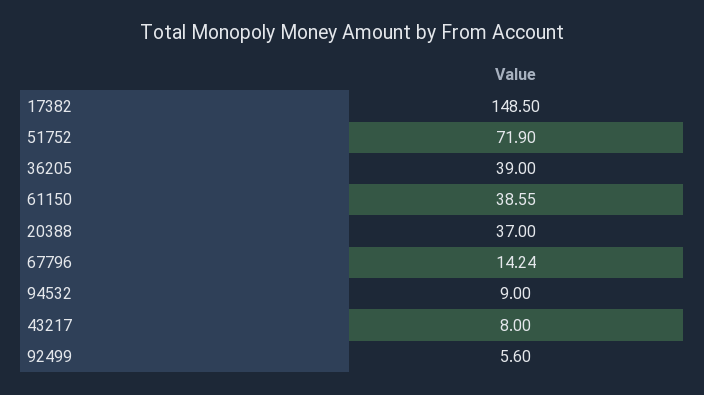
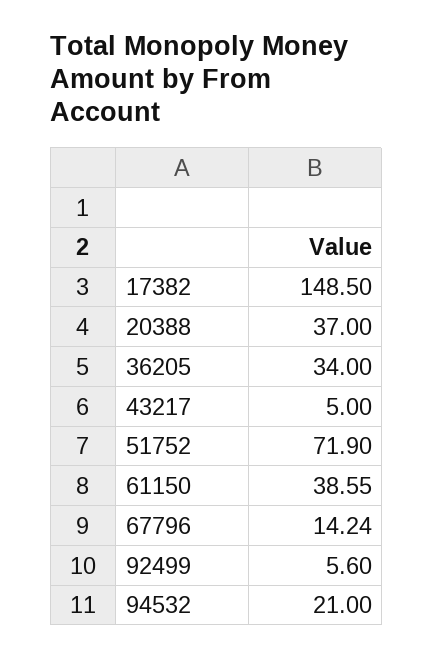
36205: 39 -> 34
94532: 9 -> 21
43217: 8 -> 5

